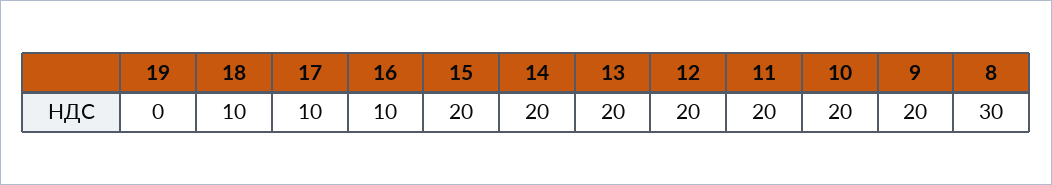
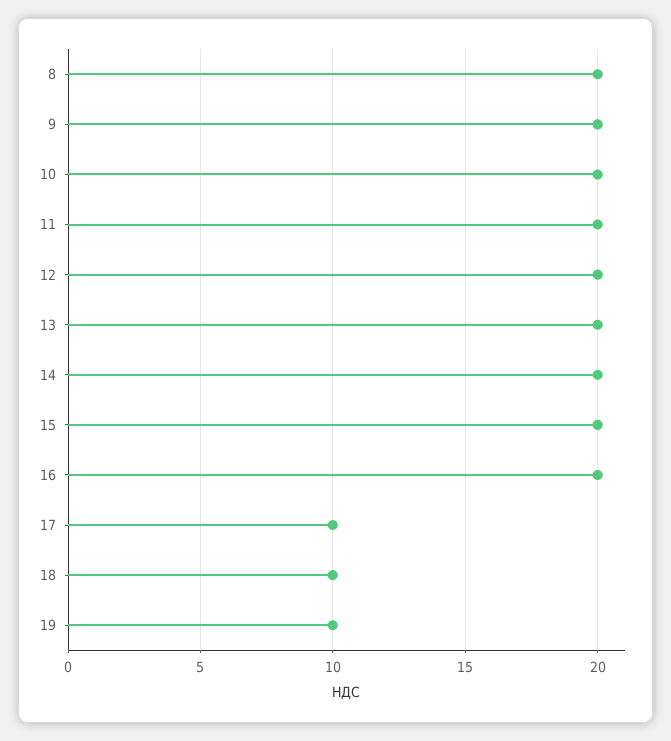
19: 0 -> 10
16: 10 -> 20
8: 30 -> 20

